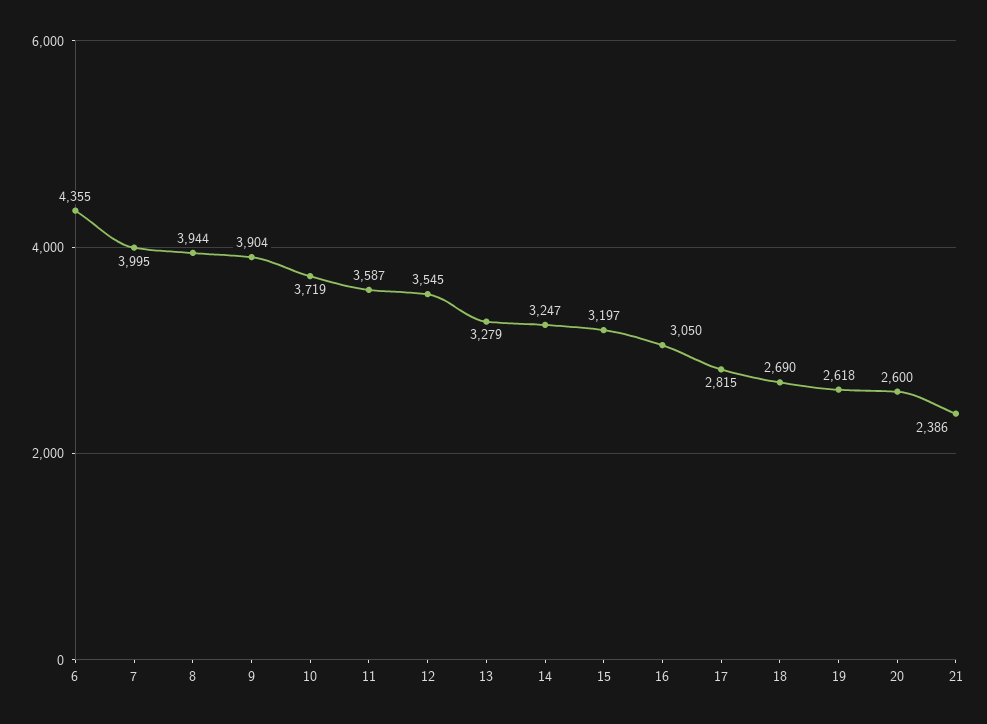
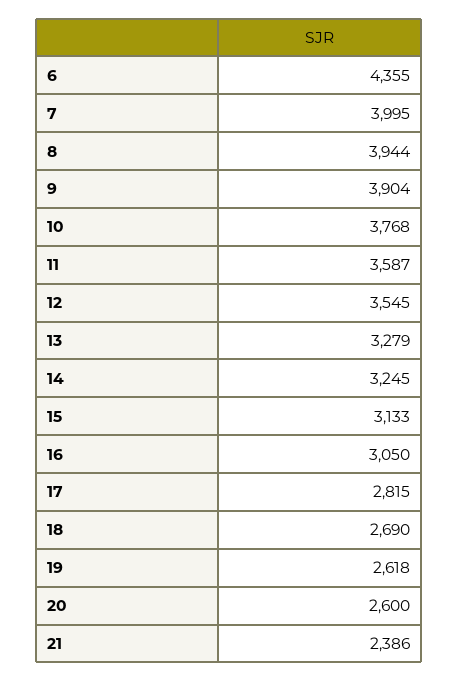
10: 3719 -> 3768
14: 3247 -> 3245
15: 3197 -> 3133

